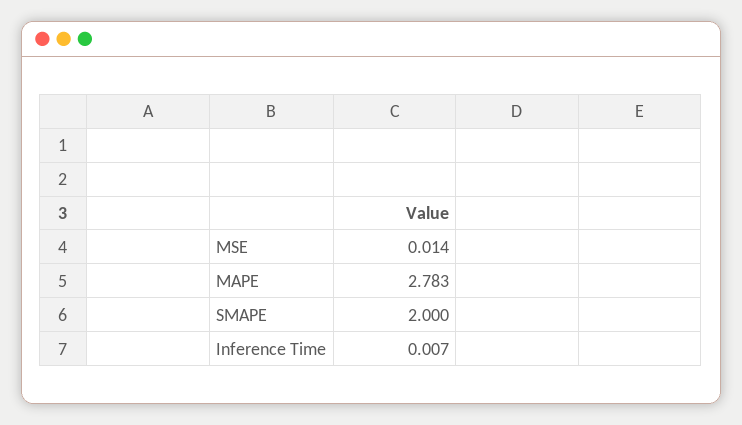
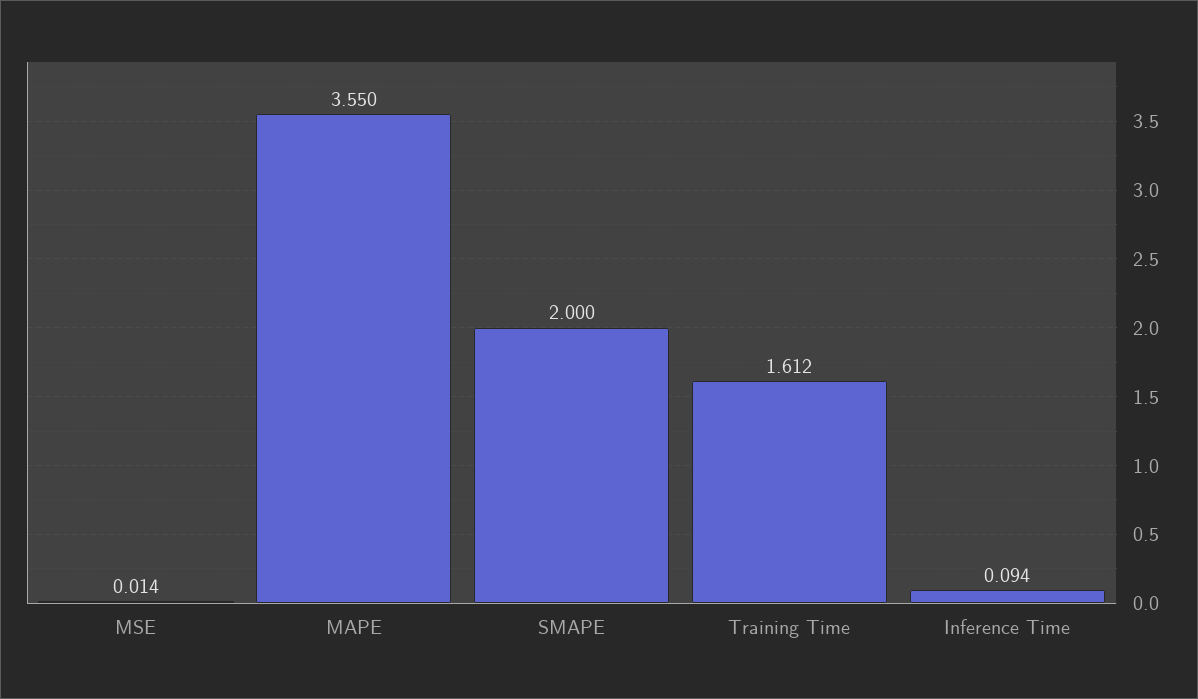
MAPE: 2.783 -> 3.55
Inference Time: 0.007 -> 0.094
Training Time: none -> 1.612

